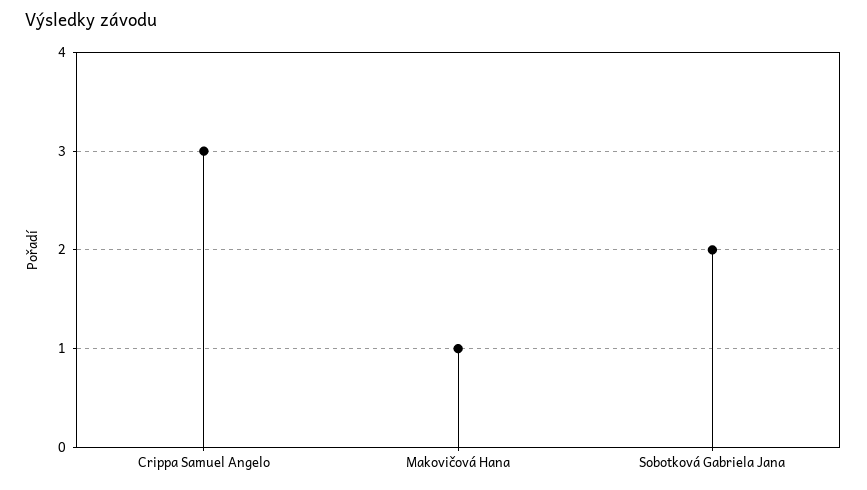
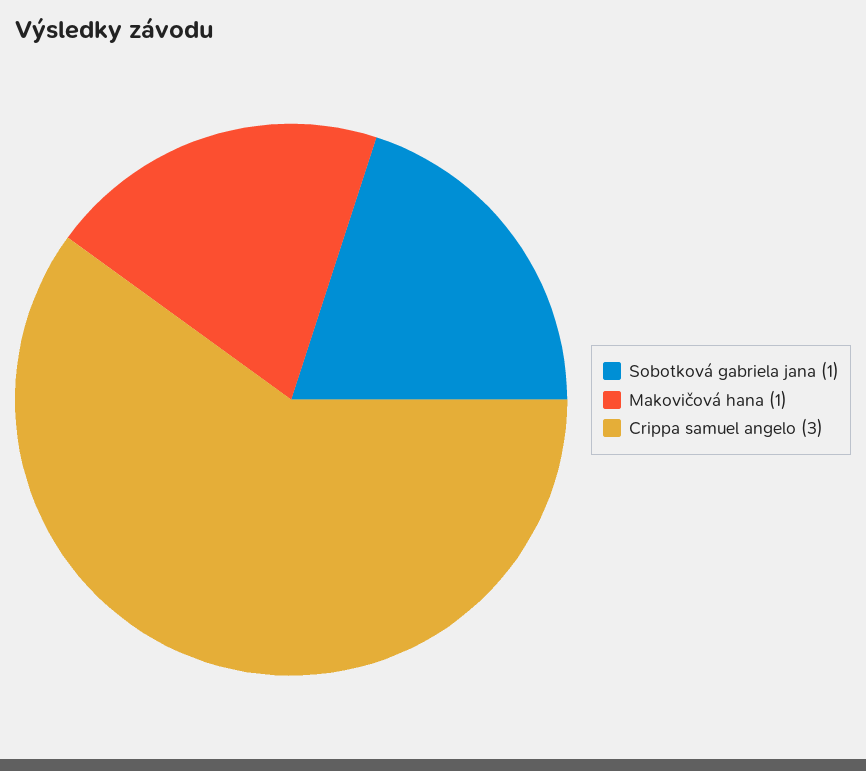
Sobotková Gabriela Jana: 2 -> 1

